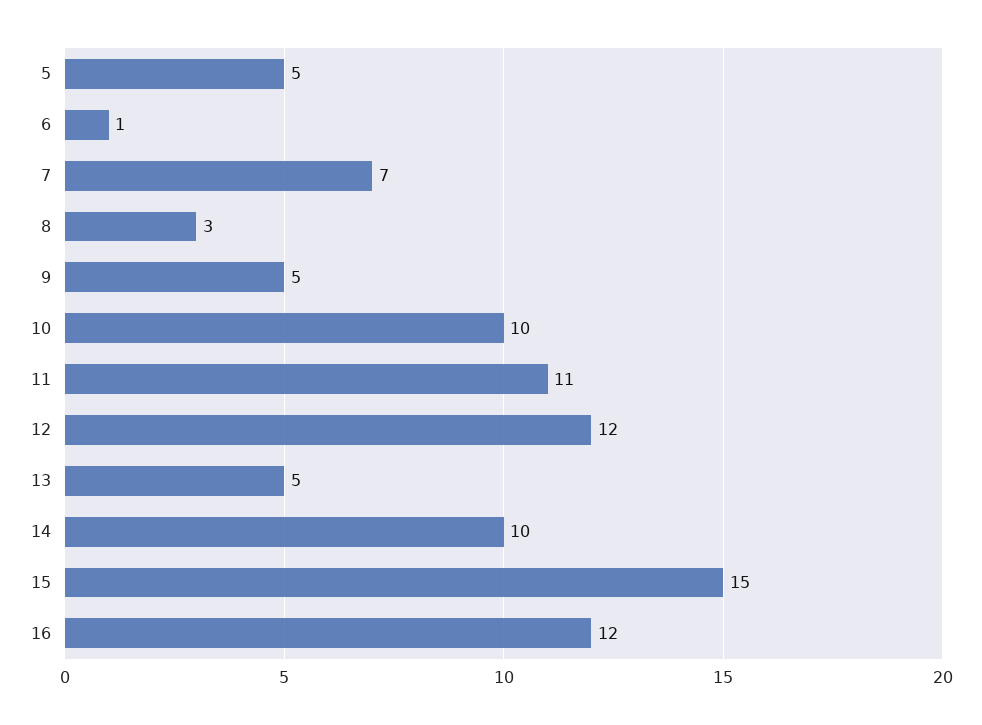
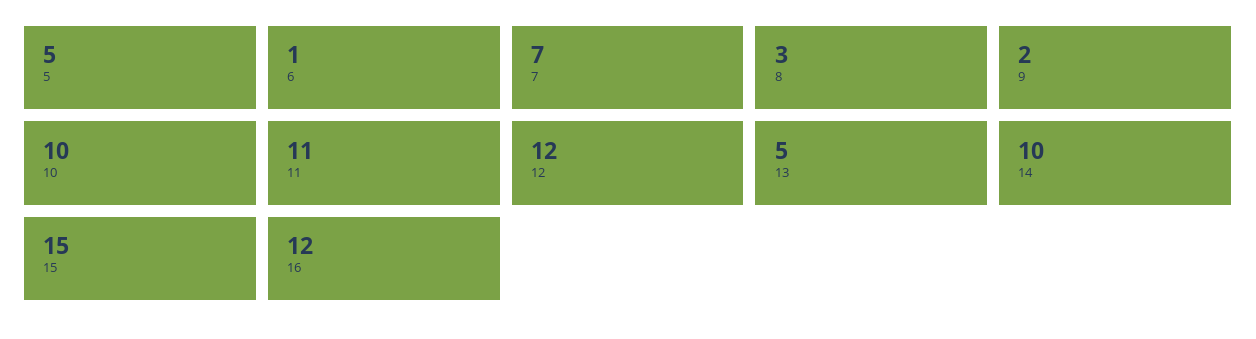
9: 5 -> 2

